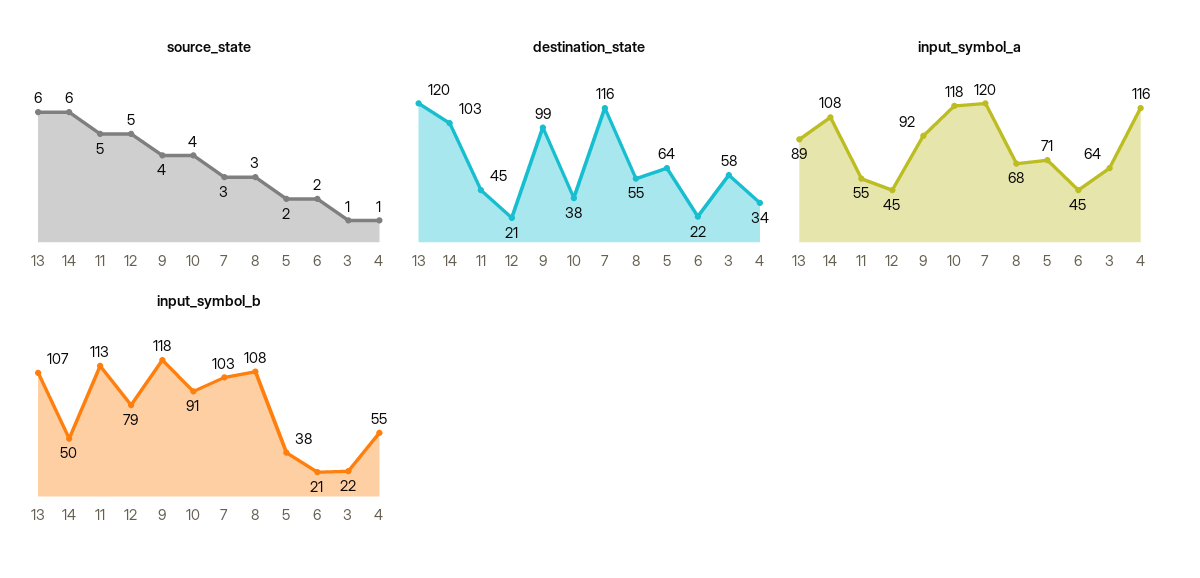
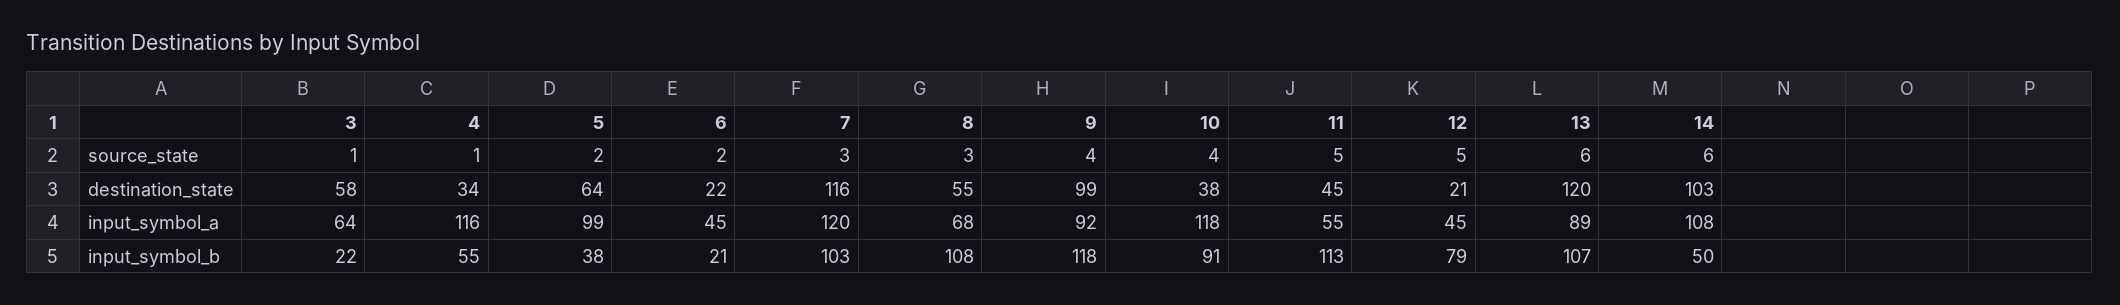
input_symbol_a, 5: 71 -> 99

